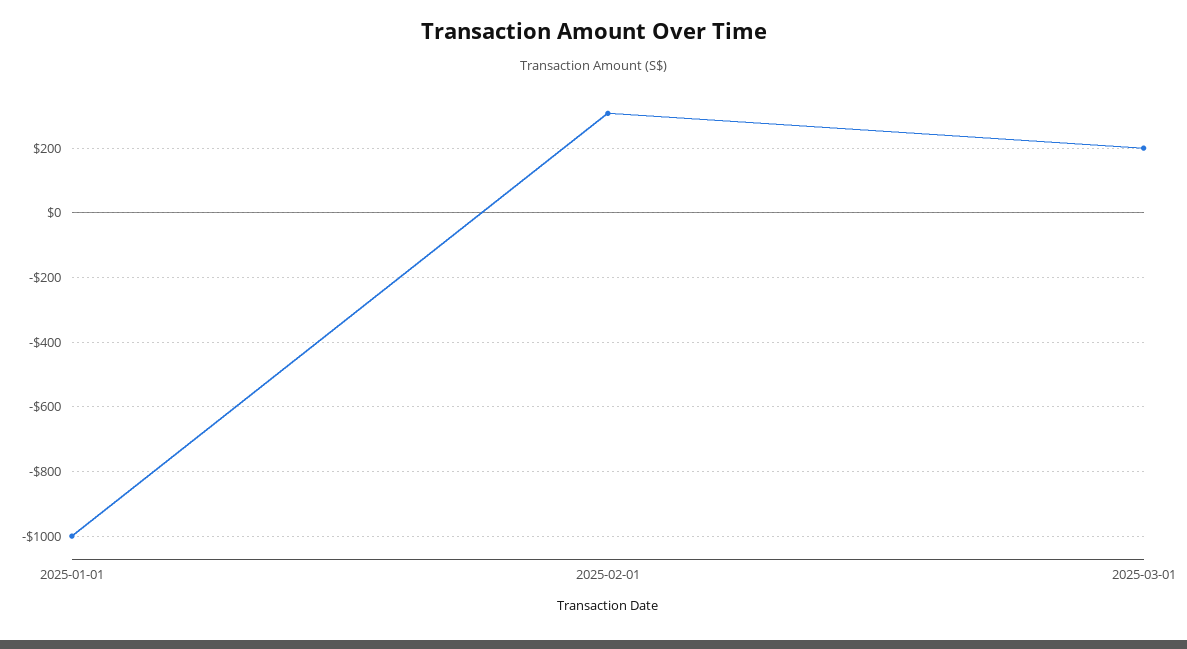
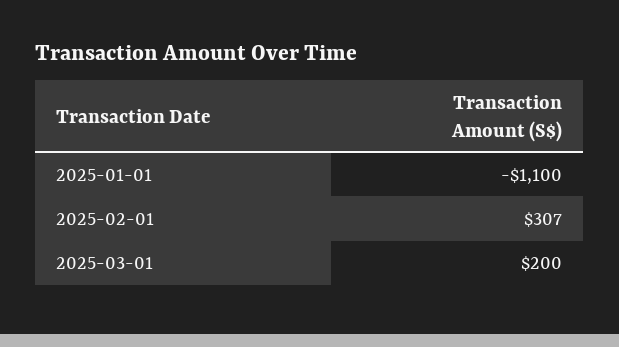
2025-01-01: -1000 -> -1100

